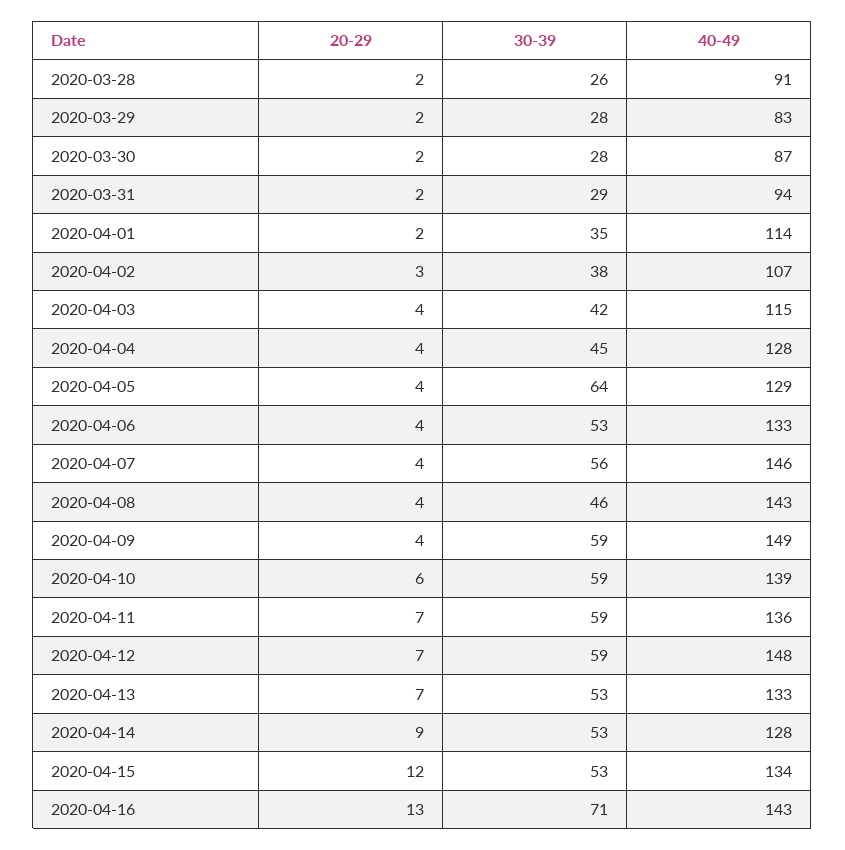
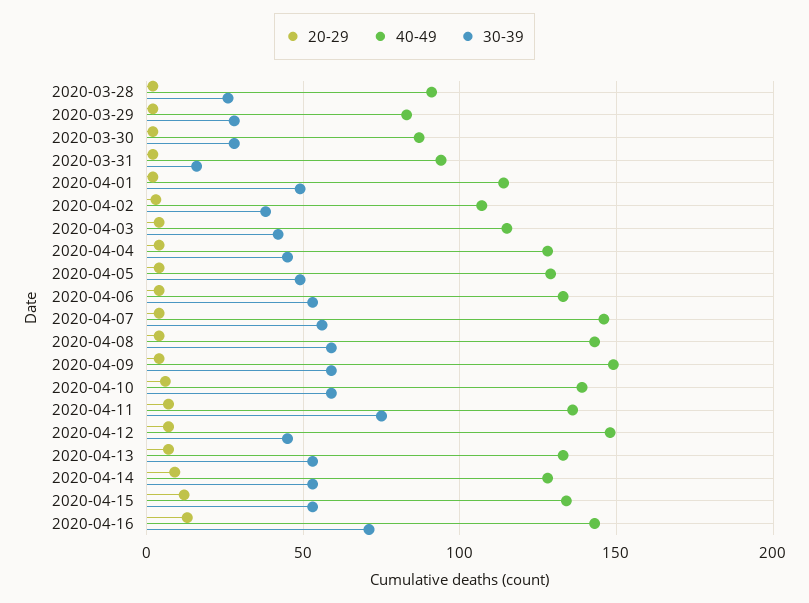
30-39, 2020-03-31: 29 -> 15
30-39, 2020-04-01: 35 -> 50
30-39, 2020-04-05: 64 -> 50
30-39, 2020-04-08: 46 -> 60
30-39, 2020-04-11: 59 -> 75
30-39, 2020-04-12: 59 -> 45

